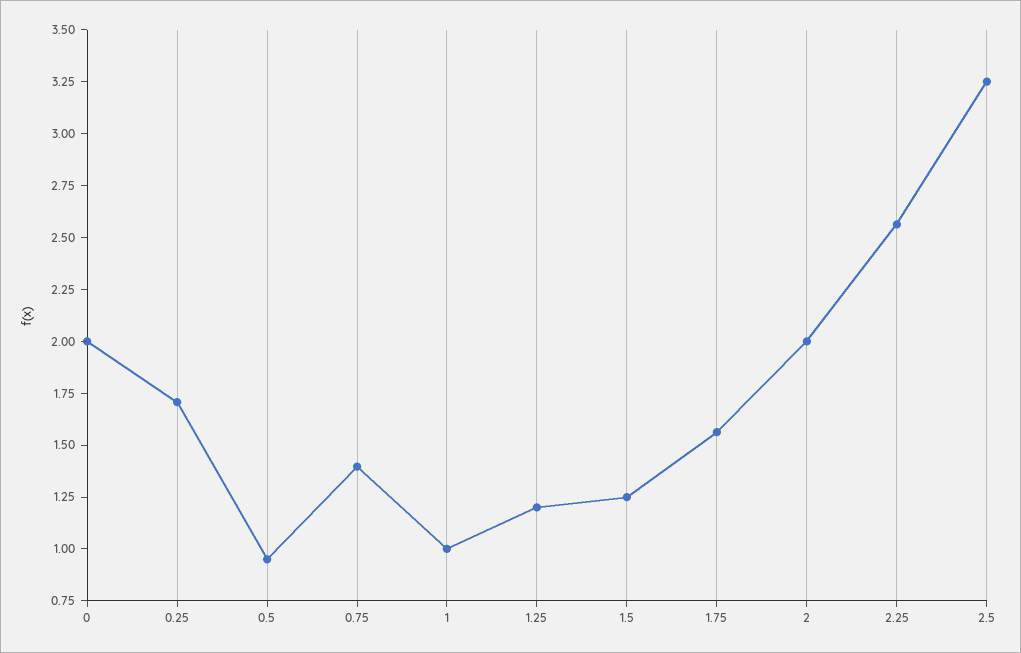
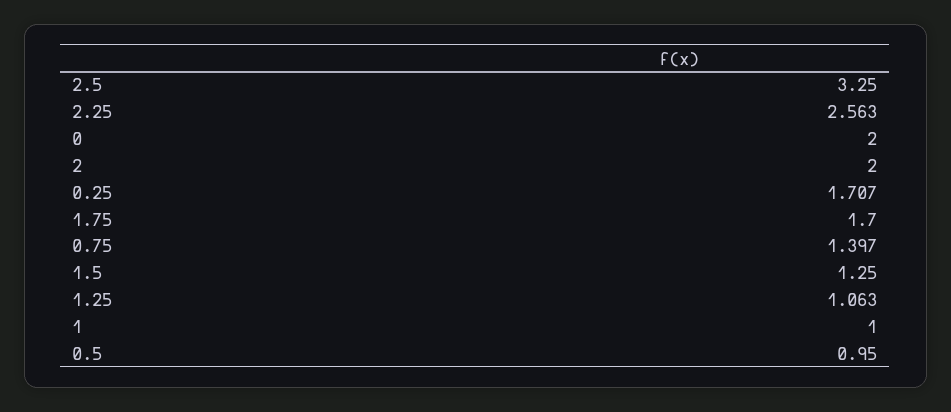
1.25: 1.2 -> 1.063
1.75: 1.55 -> 1.7

